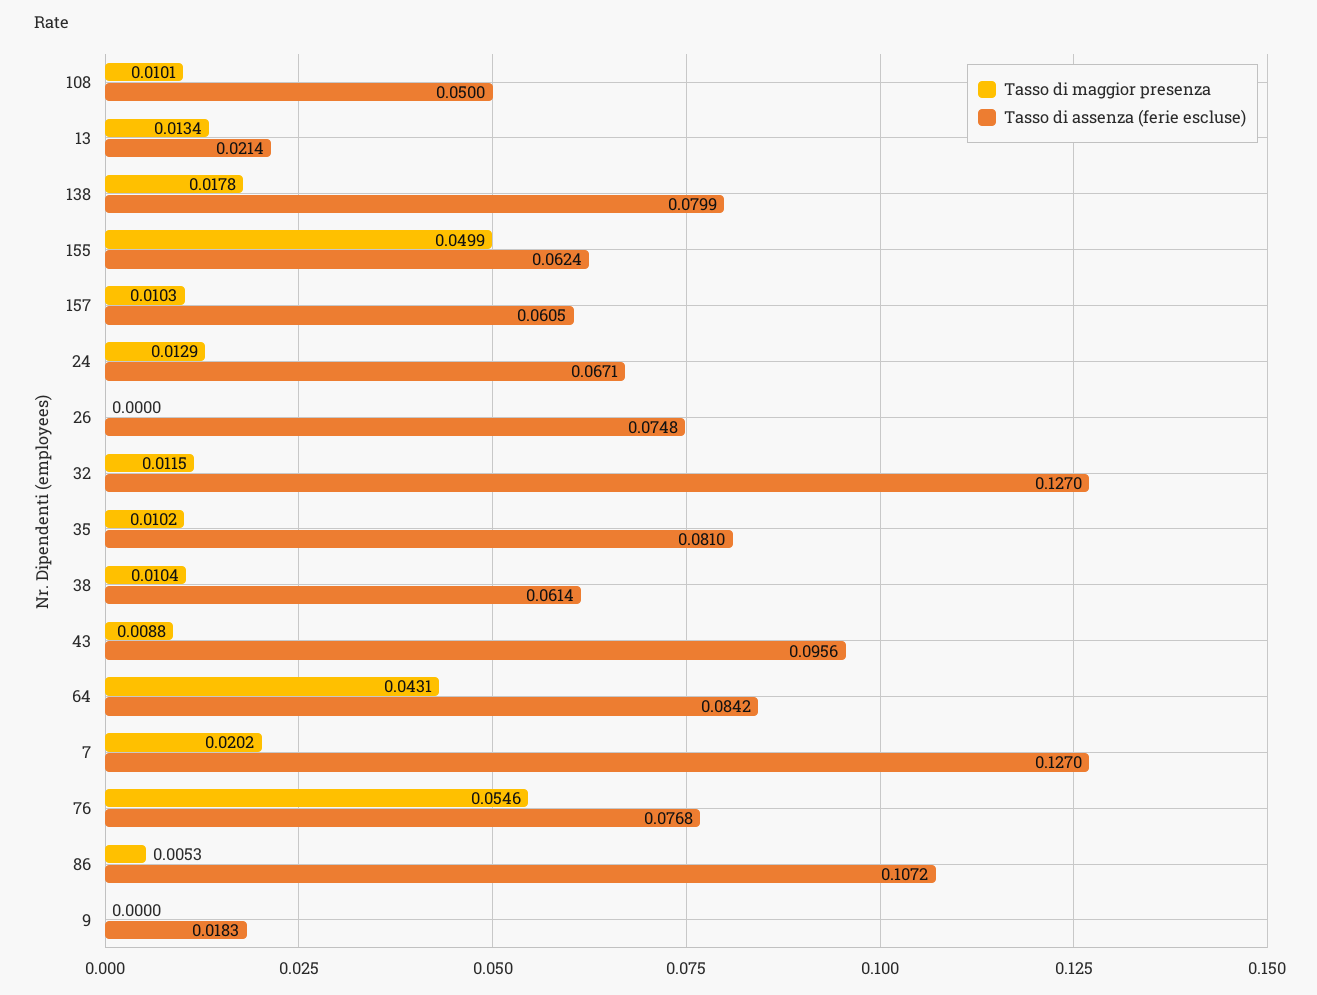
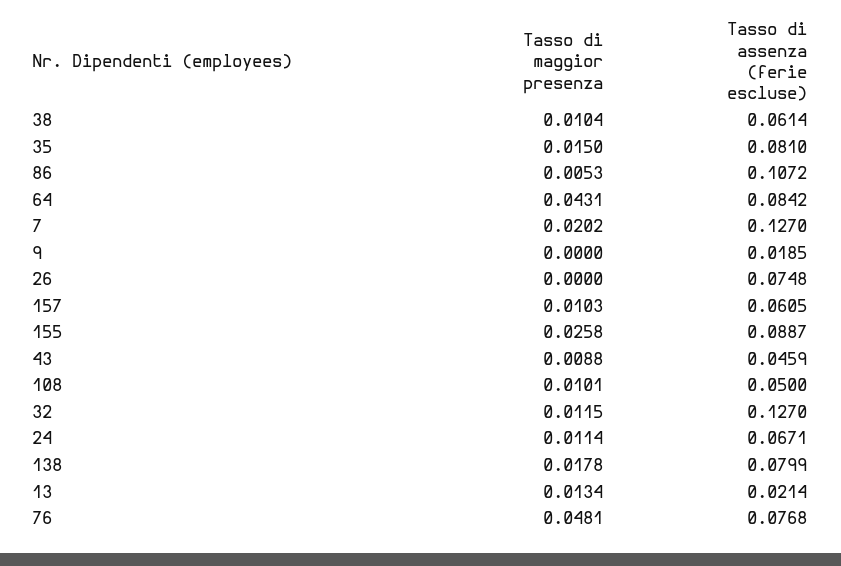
Tasso di maggior presenza, 155: 0.0499 -> 0.0258
Tasso di assenza (ferie escluse), 155: 0.0624 -> 0.0887
Tasso di maggior presenza, 24: 0.0129 -> 0.0114
Tasso di maggior presenza, 35: 0.0102 -> 0.015
Tasso di assenza (ferie escluse), 43: 0.0956 -> 0.0459
Tasso di maggior presenza, 76: 0.0546 -> 0.0481
Tasso di assenza (ferie escluse), 9: 0.0183 -> 0.0185

